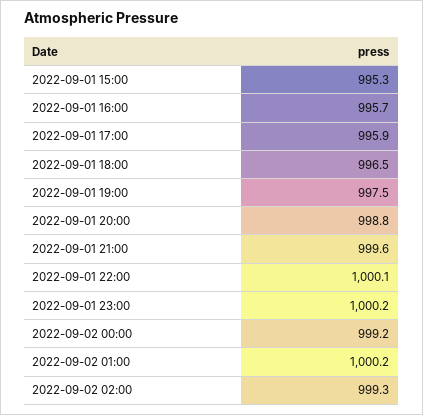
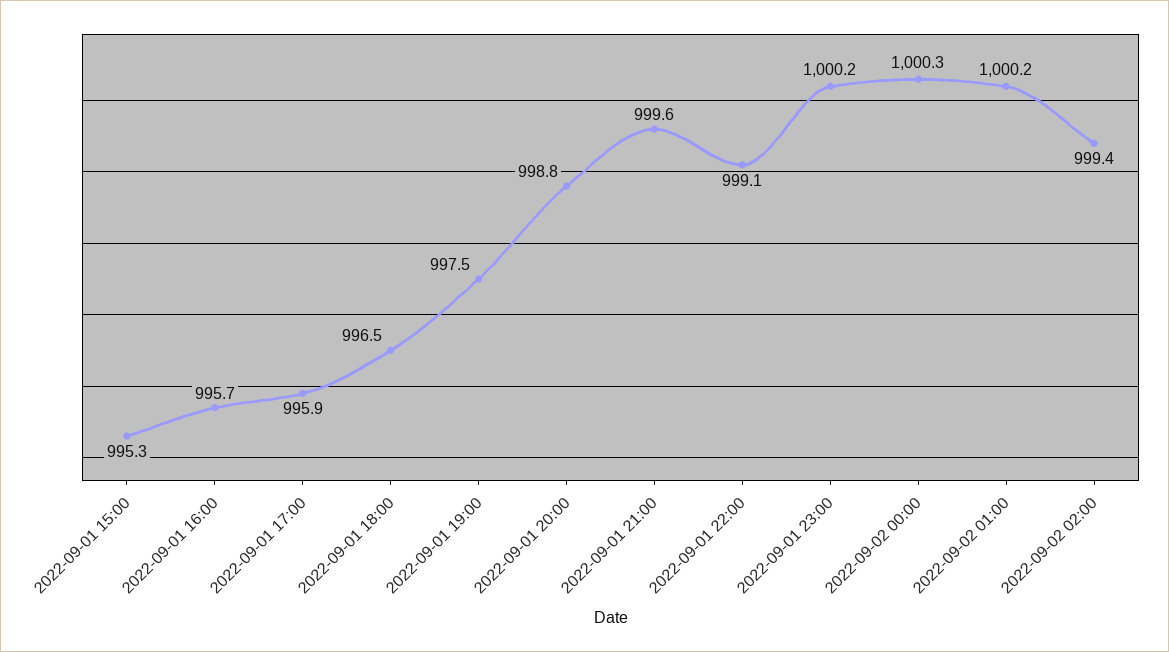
2022-09-01 22:00: 1000.1 -> 999.1
2022-09-02 00:00: 999.2 -> 1000.3
2022-09-02 02:00: 999.3 -> 999.4

